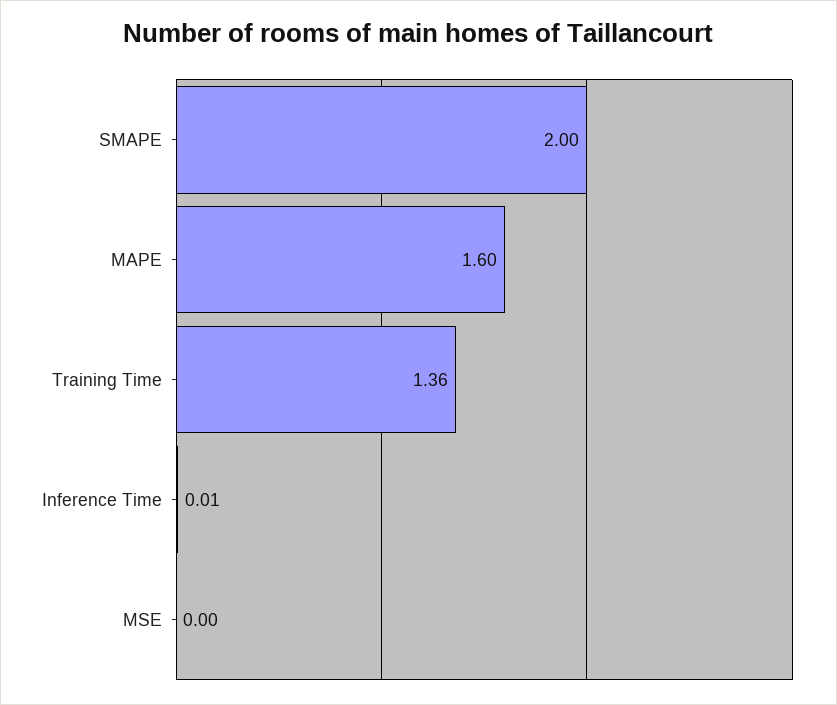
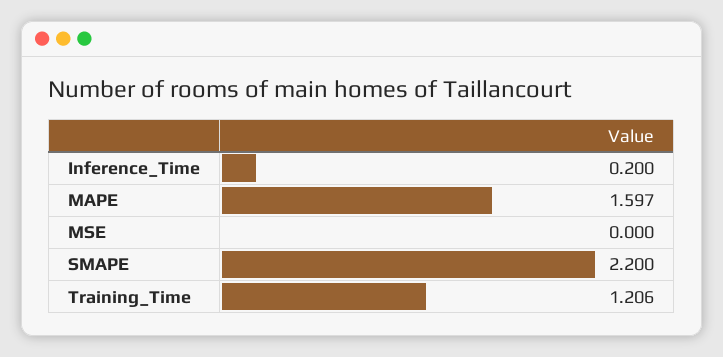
SMAPE: 2 -> 2.2
Training Time: 1.36 -> 1.206
Inference Time: 0.01 -> 0.2

